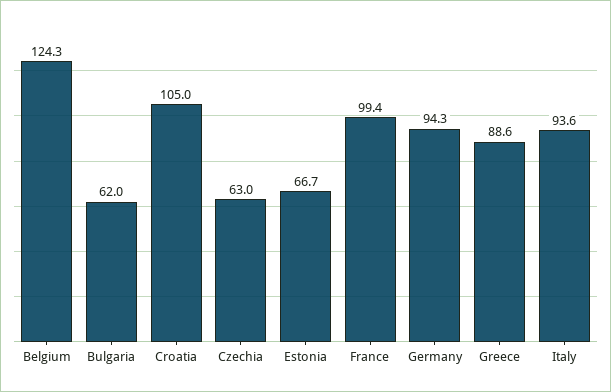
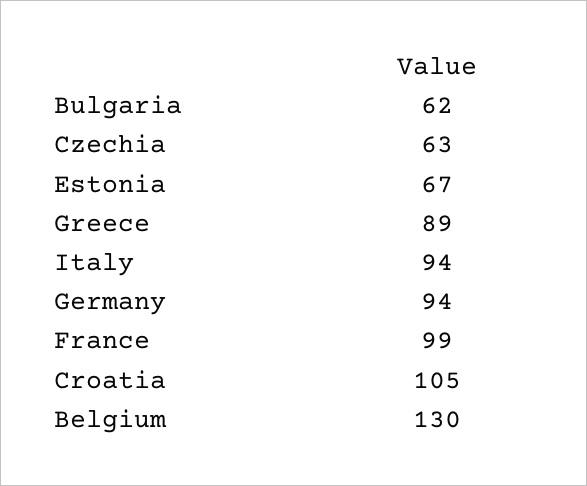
Belgium: 124.3 -> 130

